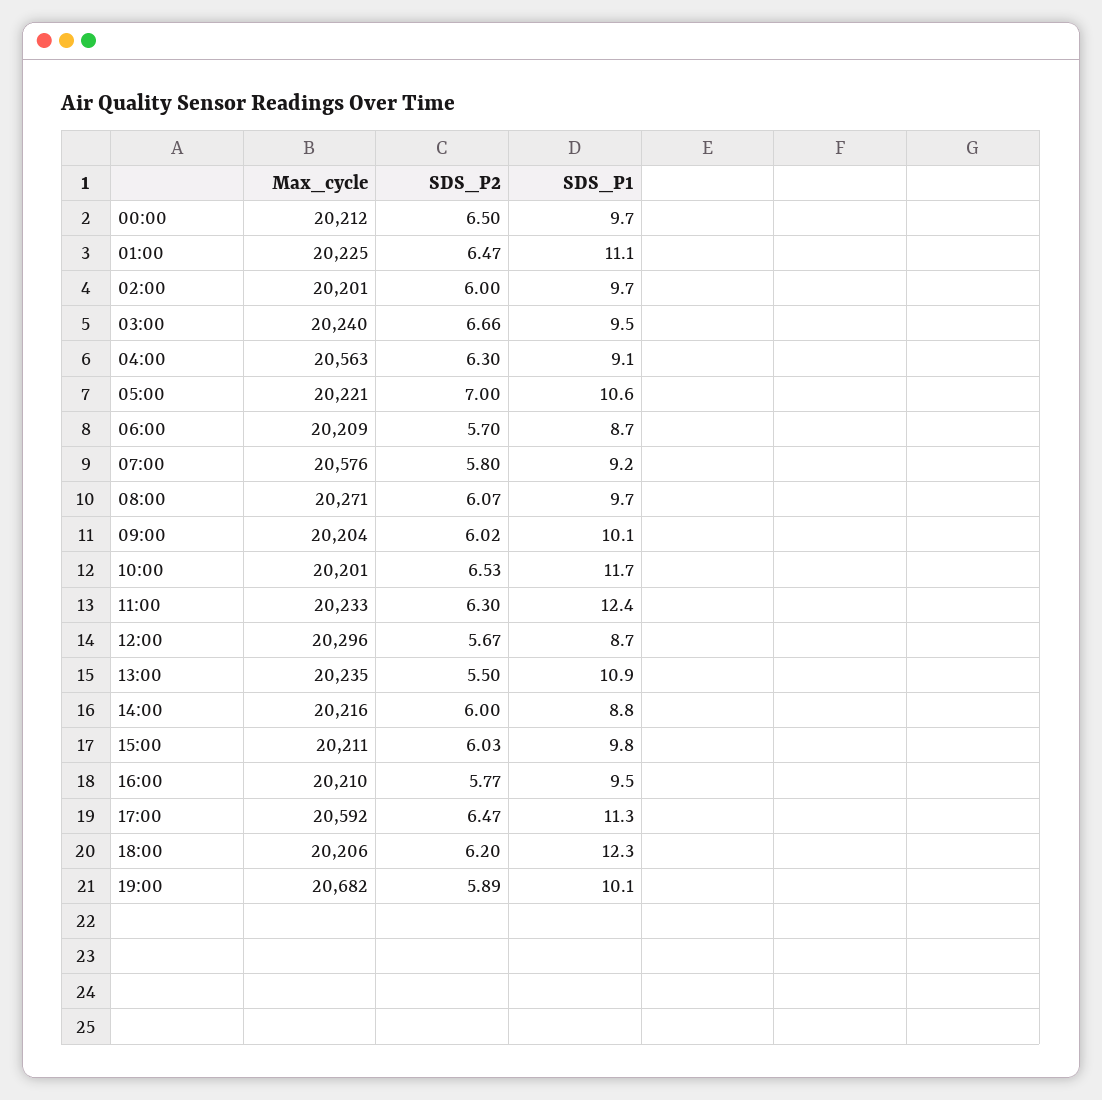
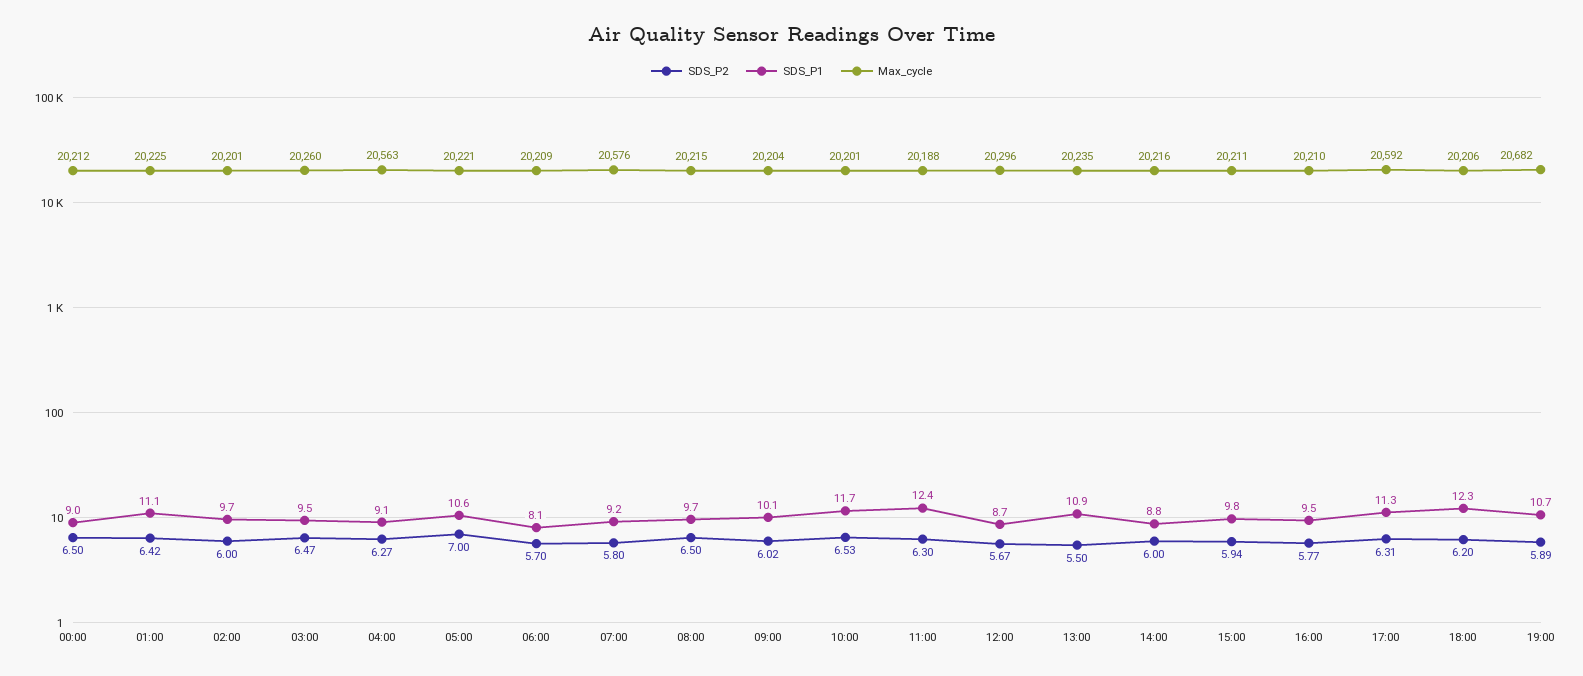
SDS_P1, 00:00: 9.7 -> 9
SDS_P2, 01:00: 6.47 -> 6.42
Max_cycle, 03:00: 20240 -> 20260
SDS_P2, 03:00: 6.66 -> 6.47
SDS_P2, 04:00: 6.3 -> 6.27
SDS_P1, 06:00: 8.7 -> 8.1
Max_cycle, 08:00: 20271 -> 20215
SDS_P2, 08:00: 6.07 -> 6.5
Max_cycle, 11:00: 20233 -> 20188
SDS_P2, 15:00: 6.03 -> 5.94
SDS_P2, 17:00: 6.47 -> 6.31
SDS_P1, 19:00: 10.1 -> 10.7

